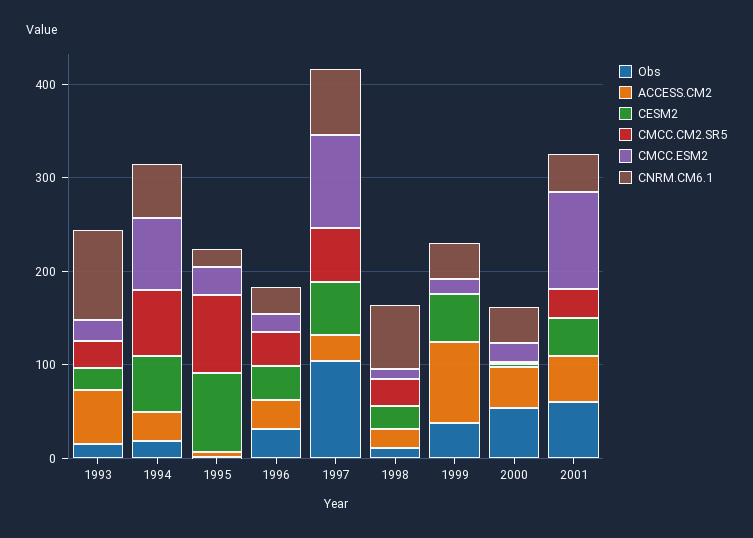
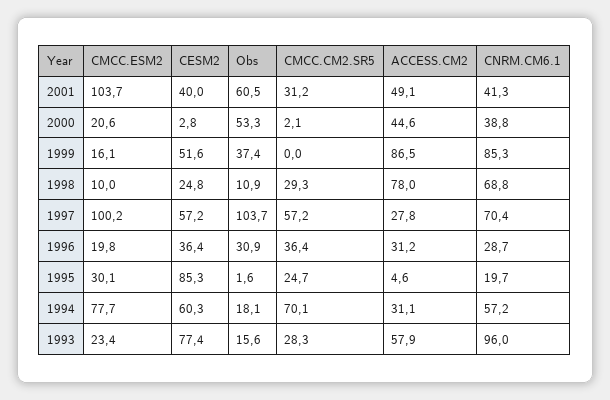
CESM2, 1993: 20 -> 77.4
CMCC.CM2.SR5, 1995: 80 -> 24.7
ACCESS.CM2, 1998: 20 -> 78
CNRM.CM6.1, 1999: 40 -> 85.3

